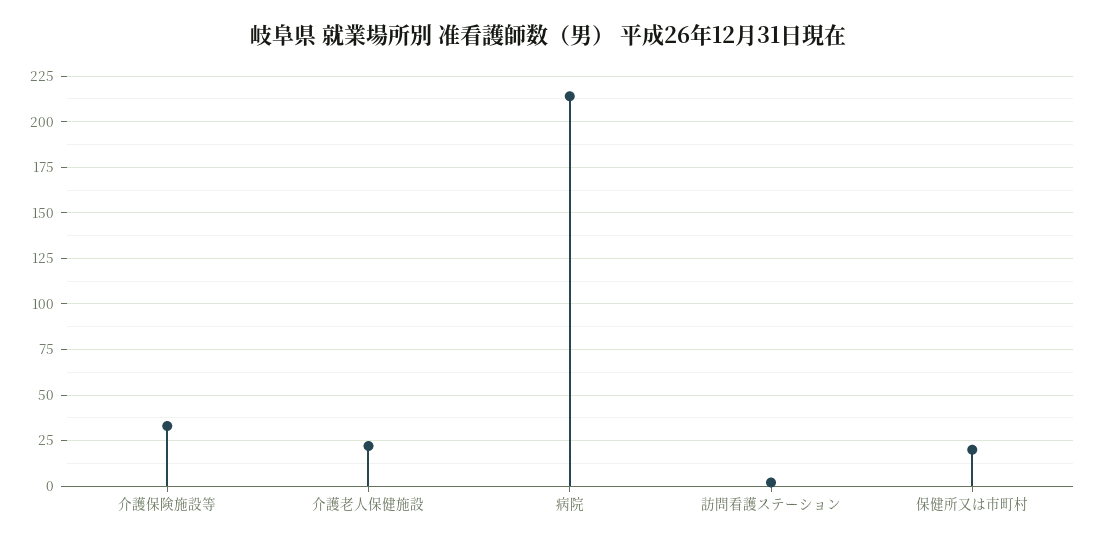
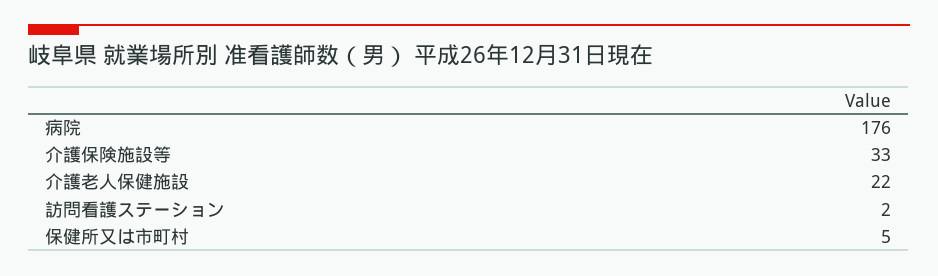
病院: 215 -> 176
保健所又は市町村: 20 -> 5

